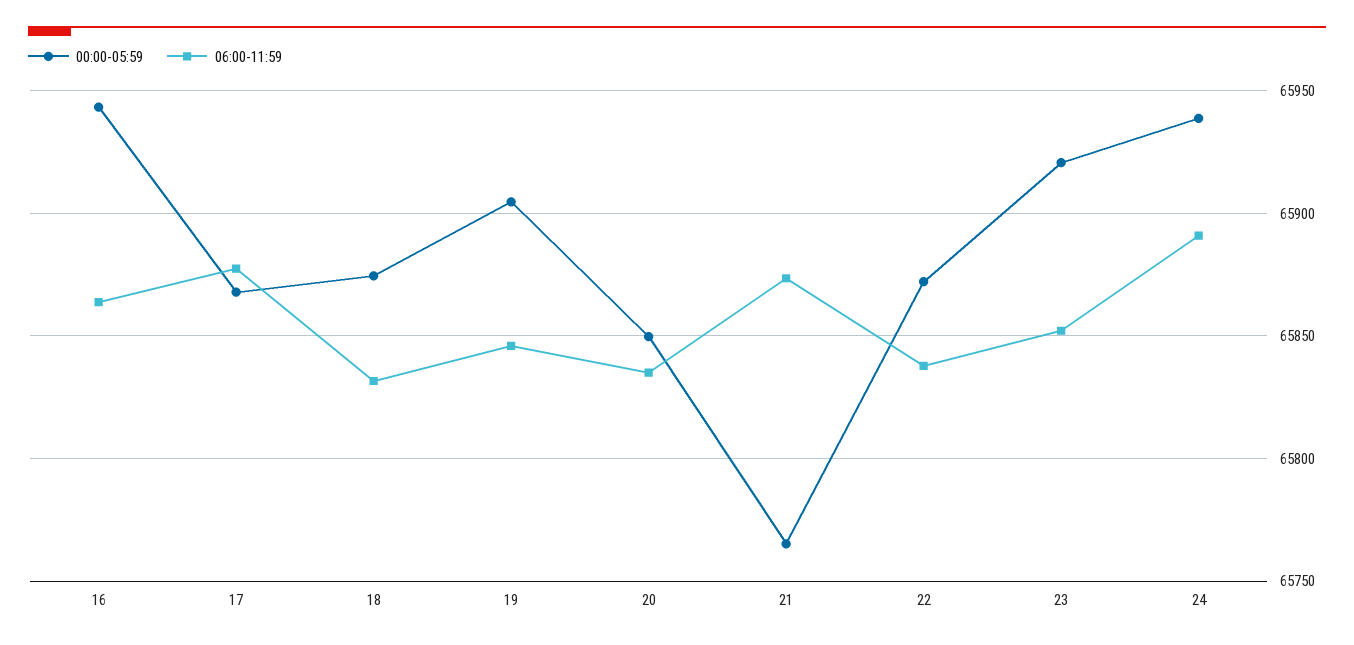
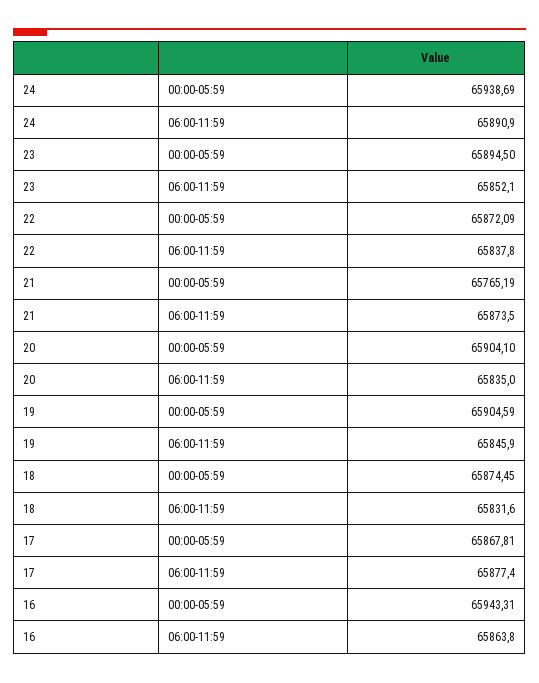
00:00-05:59, 20: 65850 -> 65904.1
00:00-05:59, 23: 65920 -> 65894.5

